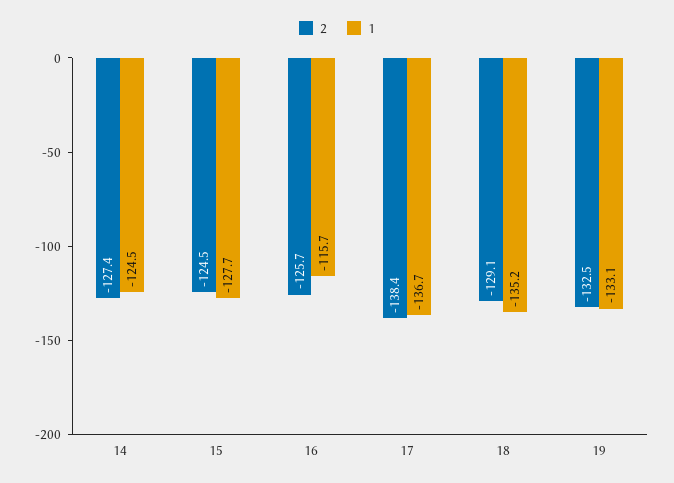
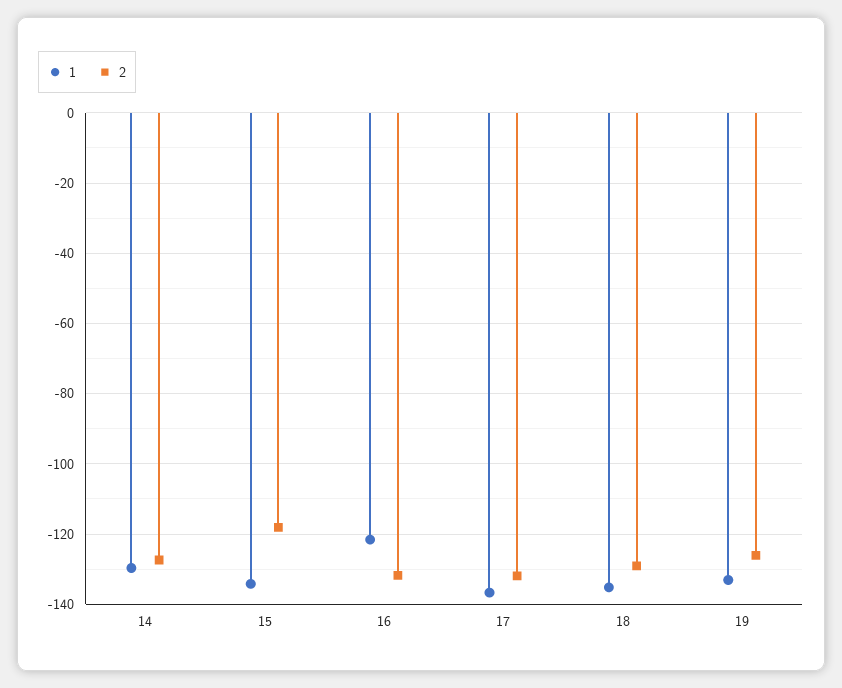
1, 14: -124.5 -> -130
2, 15: -124.5 -> -118
1, 15: -127.7 -> -134
2, 16: -125.7 -> -132
1, 16: -115.7 -> -122
2, 17: -138.4 -> -132
2, 19: -132.5 -> -126

